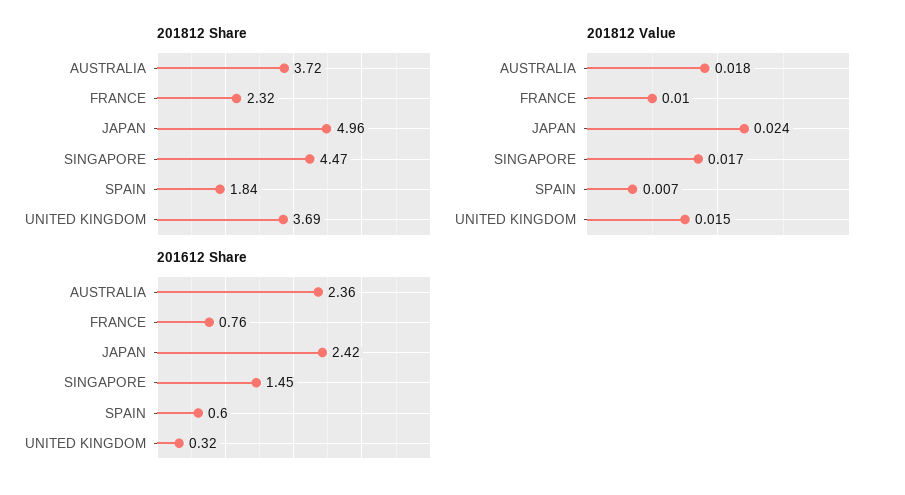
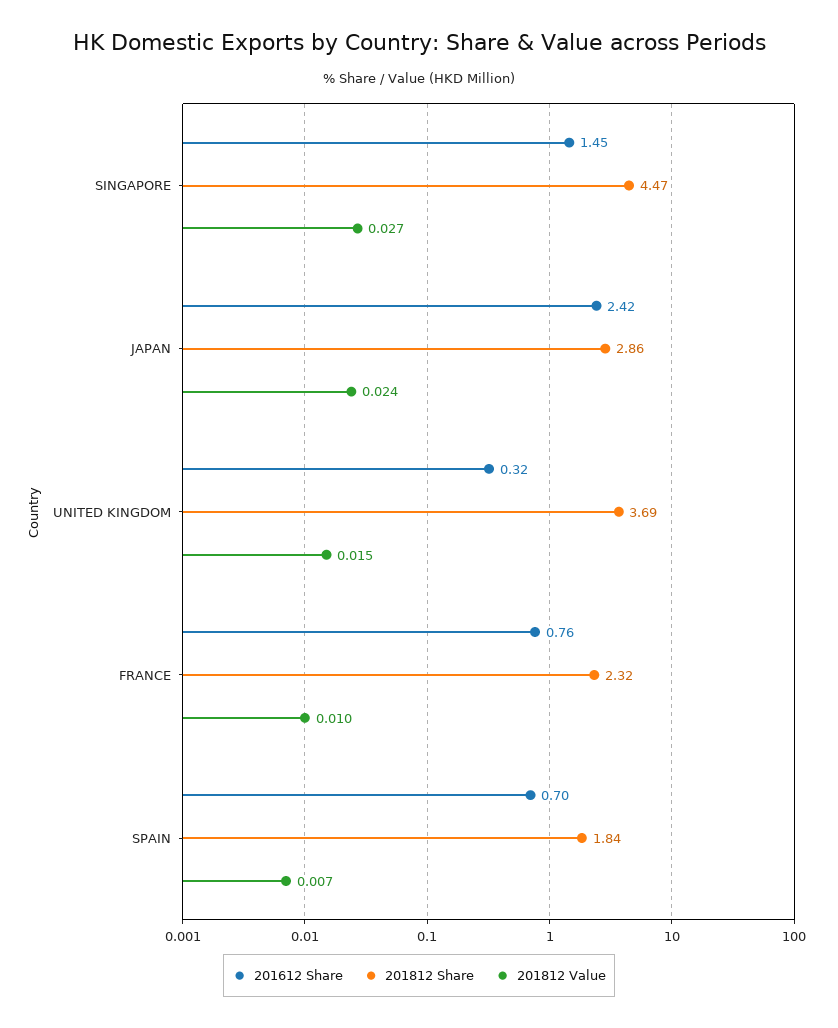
201812 Share, AUSTRALIA: 3.72 -> none
201812 Share, JAPAN: 4.96 -> 2.86
201812 Value, AUSTRALIA: 0.018 -> none
201812 Value, SINGAPORE: 0.017 -> 0.027
201612 Share, AUSTRALIA: 2.36 -> none
201612 Share, SPAIN: 0.6 -> 0.7

